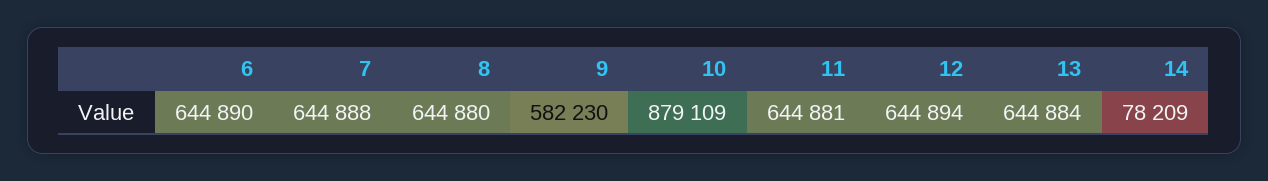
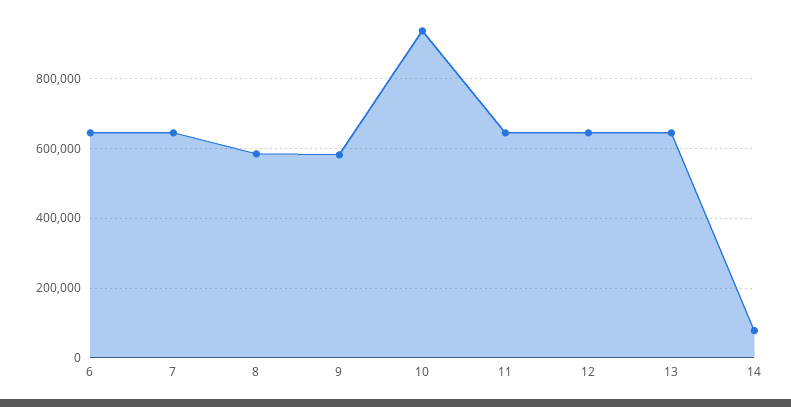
8: 644880 -> 580000
10: 879109 -> 940000

